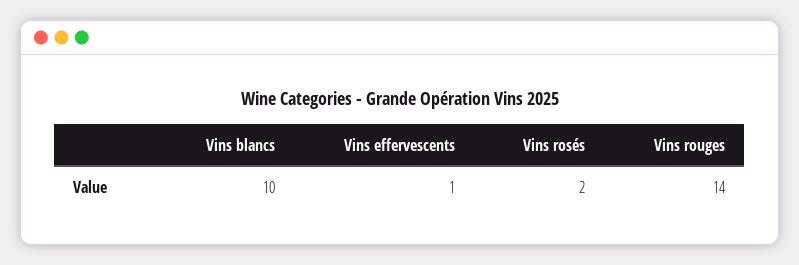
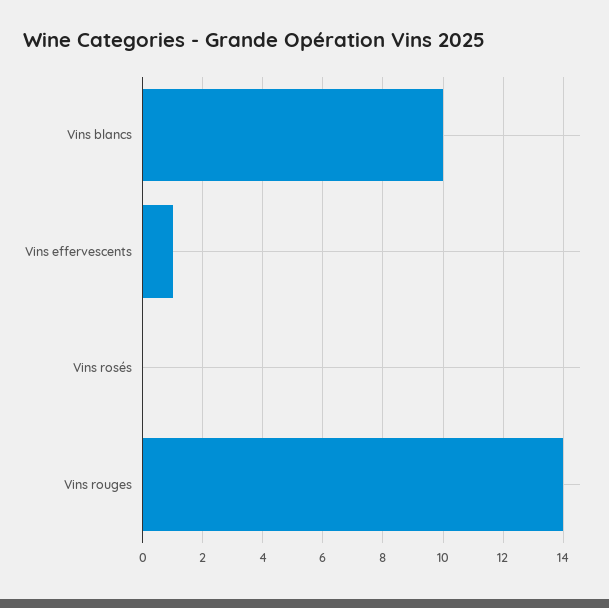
Vins rosés: 2 -> 0

